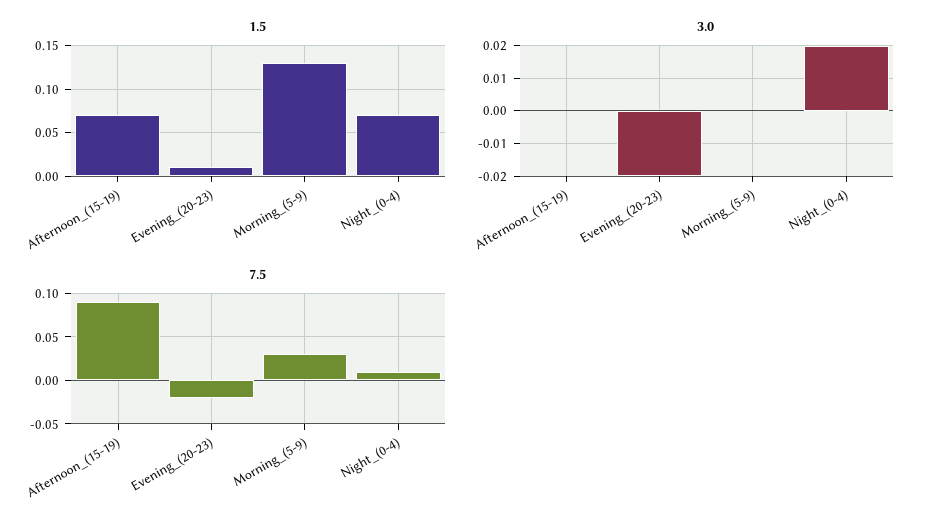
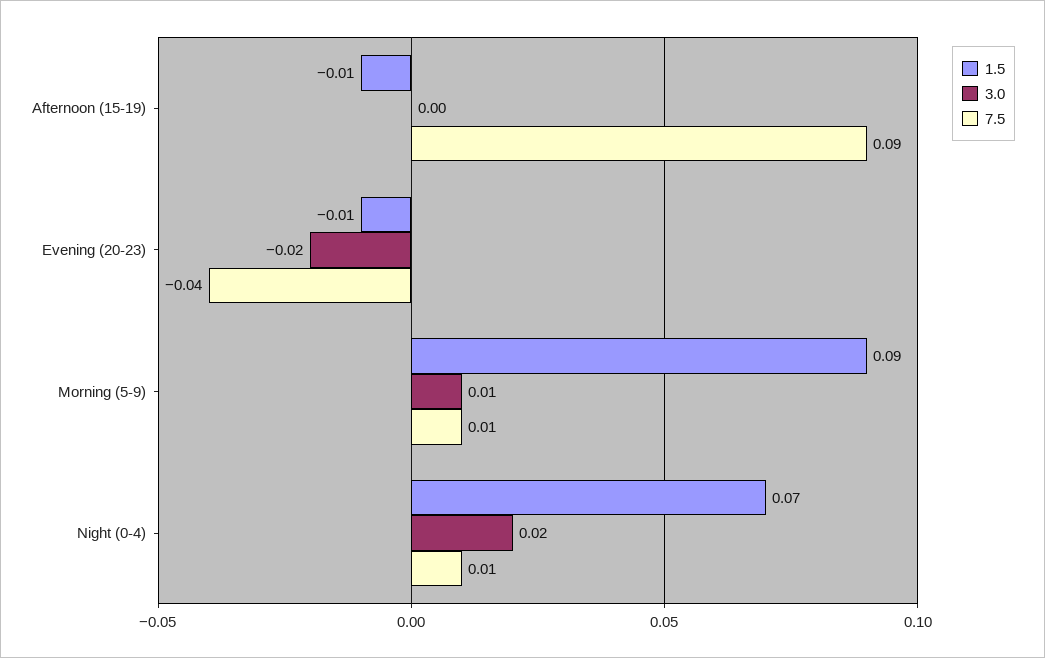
1.5, Afternoon_(15-19): 0.07 -> -0.01
1.5, Evening_(20-23): 0.01 -> -0.01
1.5, Morning_(5-9): 0.13 -> 0.09
3.0, Morning_(5-9): 0 -> 0.01
7.5, Evening_(20-23): -0.02 -> -0.04
7.5, Morning_(5-9): 0.03 -> 0.01

